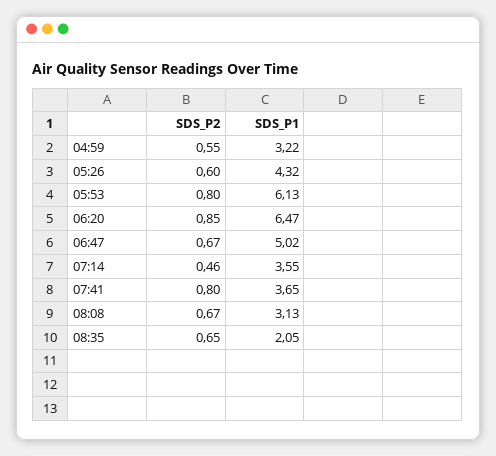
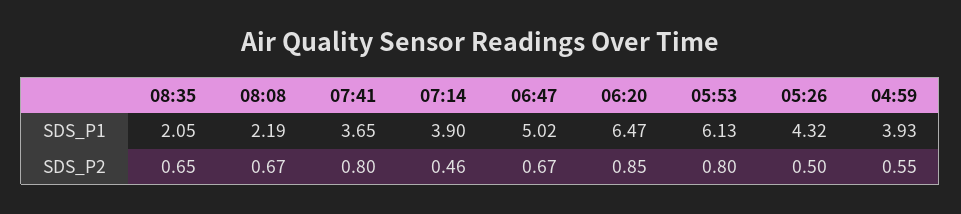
SDS_P1, 04:59: 3.22 -> 3.93
SDS_P2, 05:26: 0.6 -> 0.5
SDS_P1, 07:14: 3.55 -> 3.9
SDS_P1, 08:08: 3.13 -> 2.19

